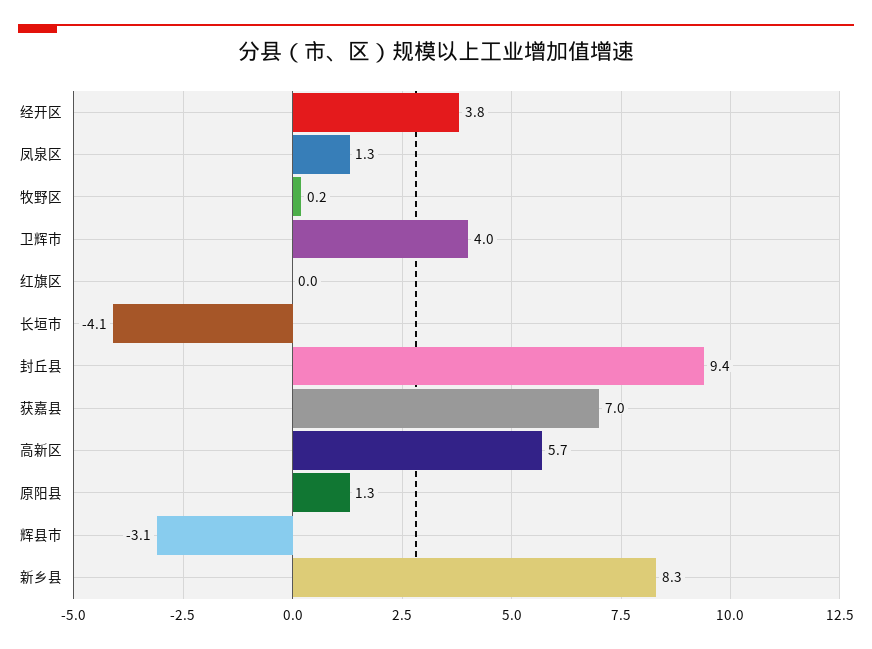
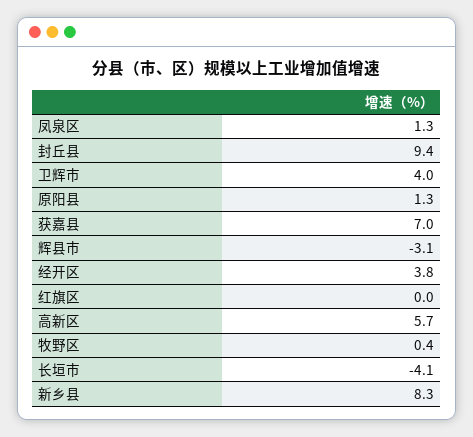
牧野区: 0.2 -> 0.4

